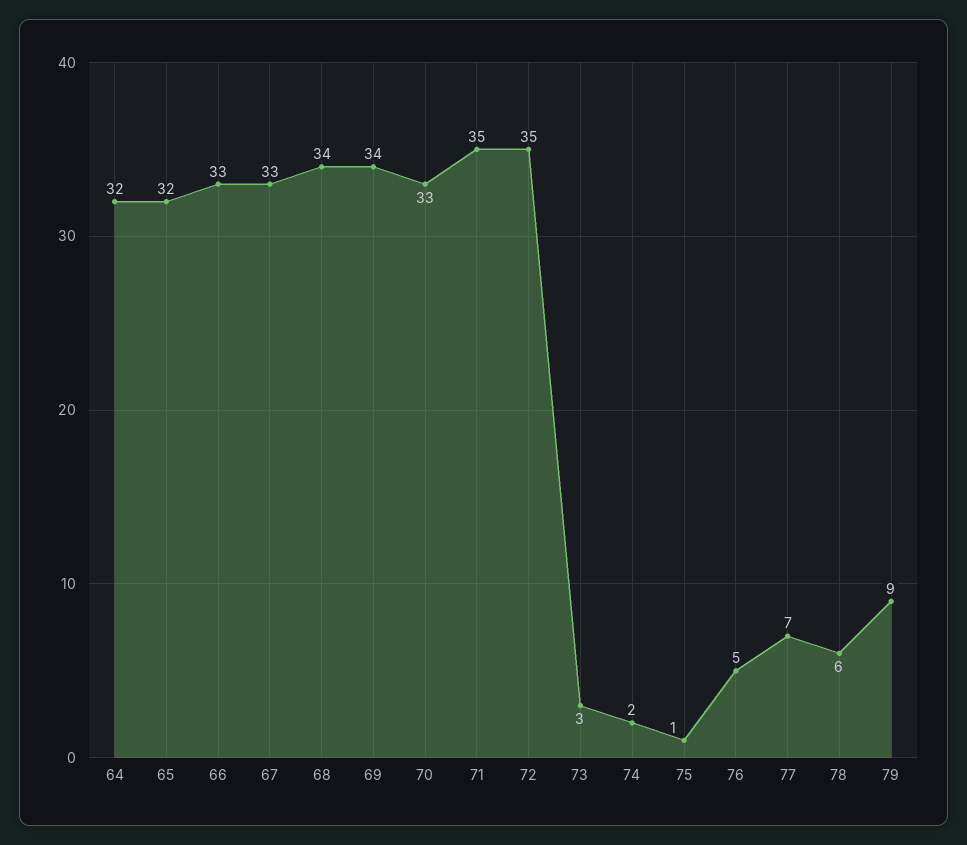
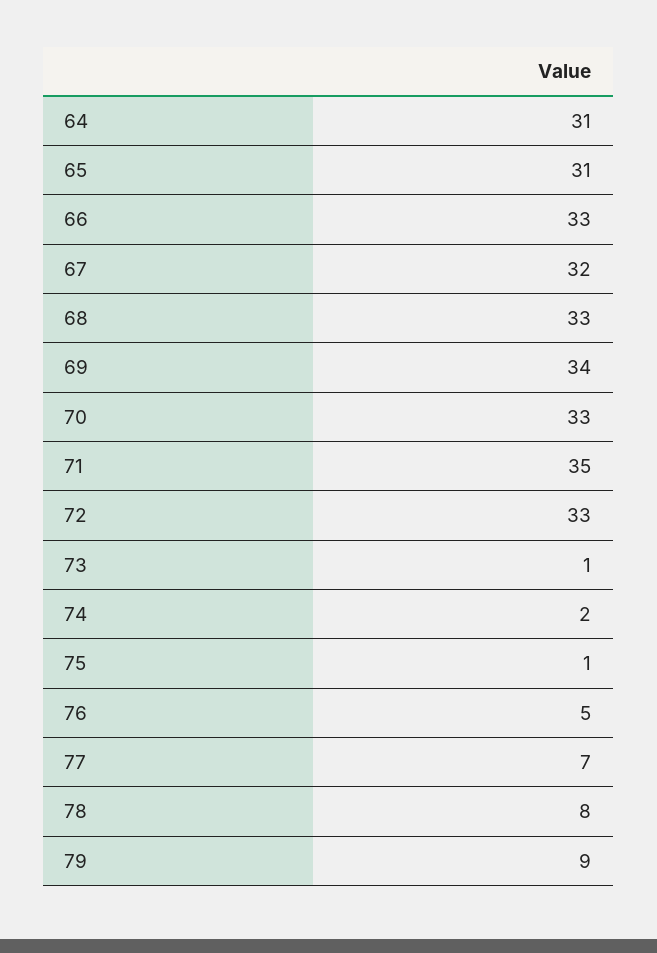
64: 32 -> 31
65: 32 -> 31
67: 33 -> 32
68: 34 -> 33
72: 35 -> 33
73: 3 -> 1
78: 6 -> 8

